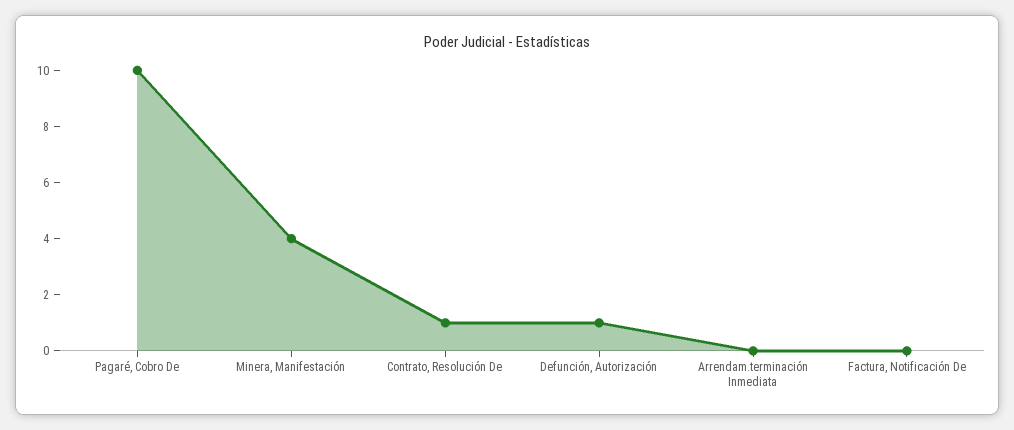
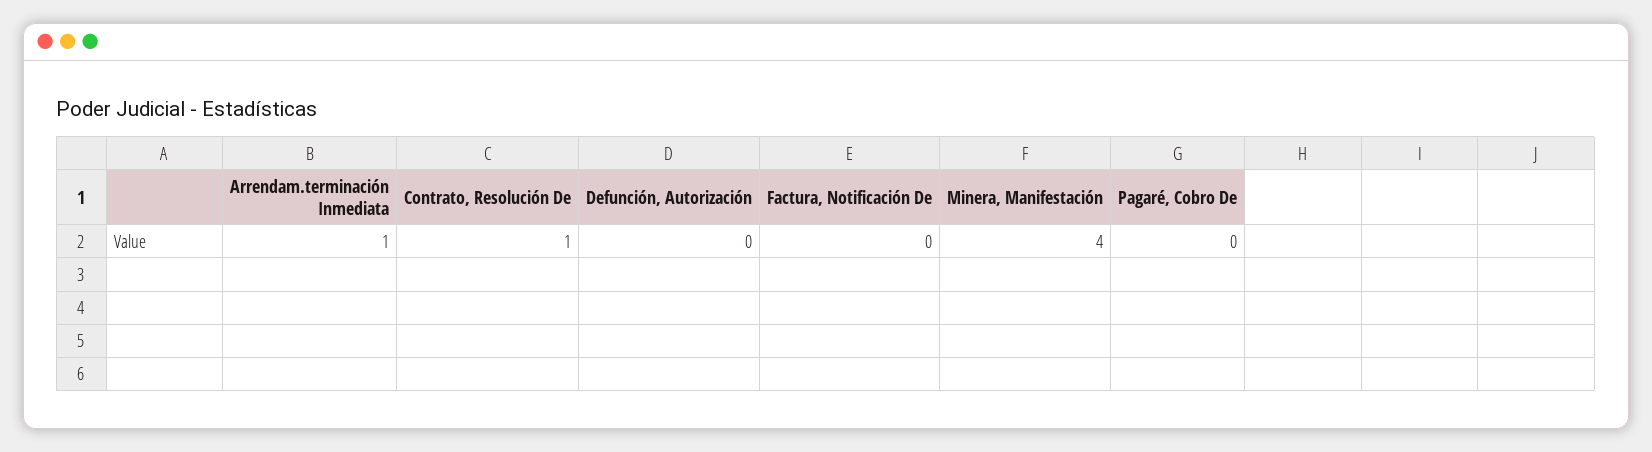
Pagaré, Cobro De: 10 -> 0
Defunción, Autorización: 1 -> 0
Arrendam.terminación Inmediata: 0 -> 1

